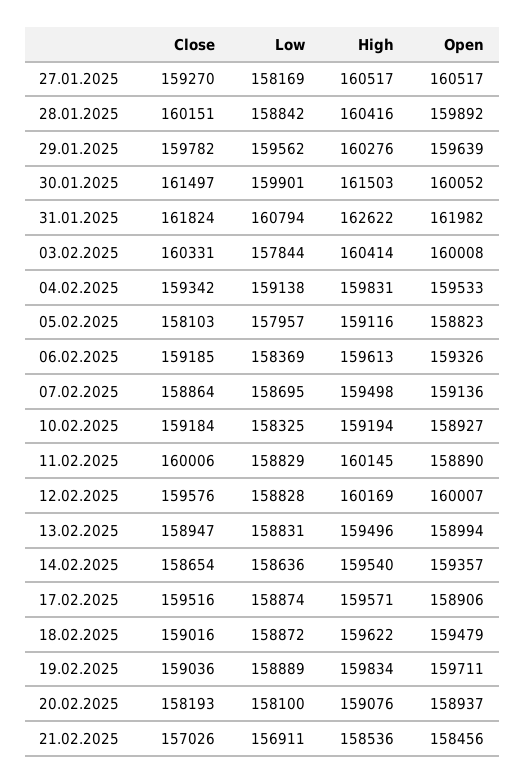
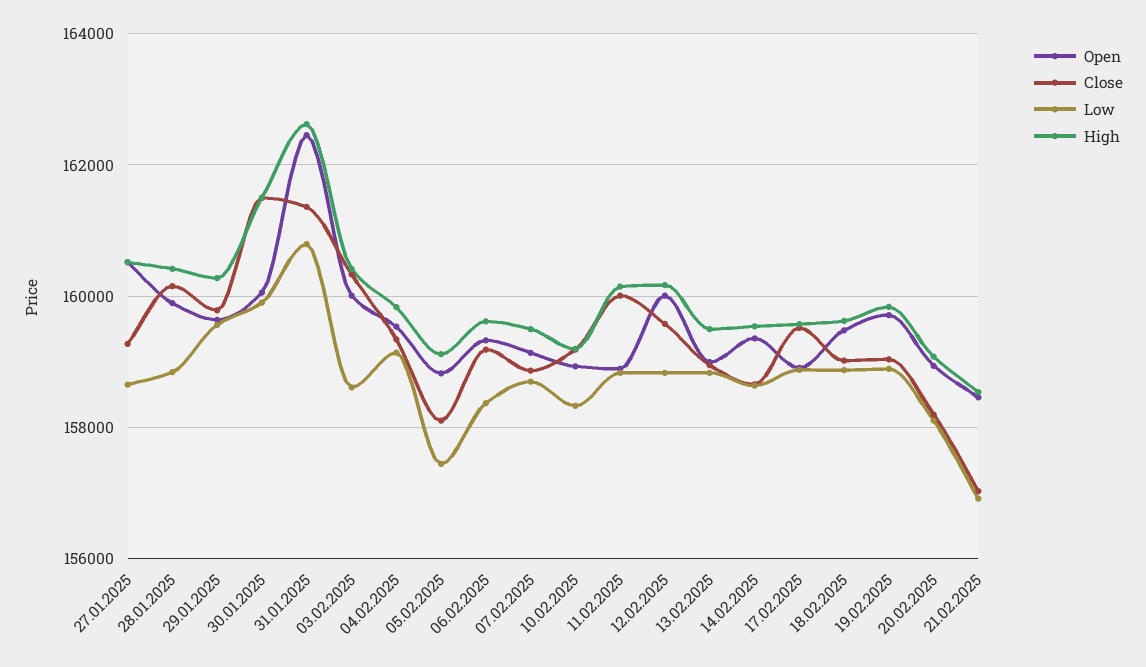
Low, 27.01.2025: 158169 -> 158600
Close, 31.01.2025: 161824 -> 161400
Open, 31.01.2025: 161982 -> 162400
Low, 03.02.2025: 157844 -> 158600
Low, 05.02.2025: 157957 -> 157400

